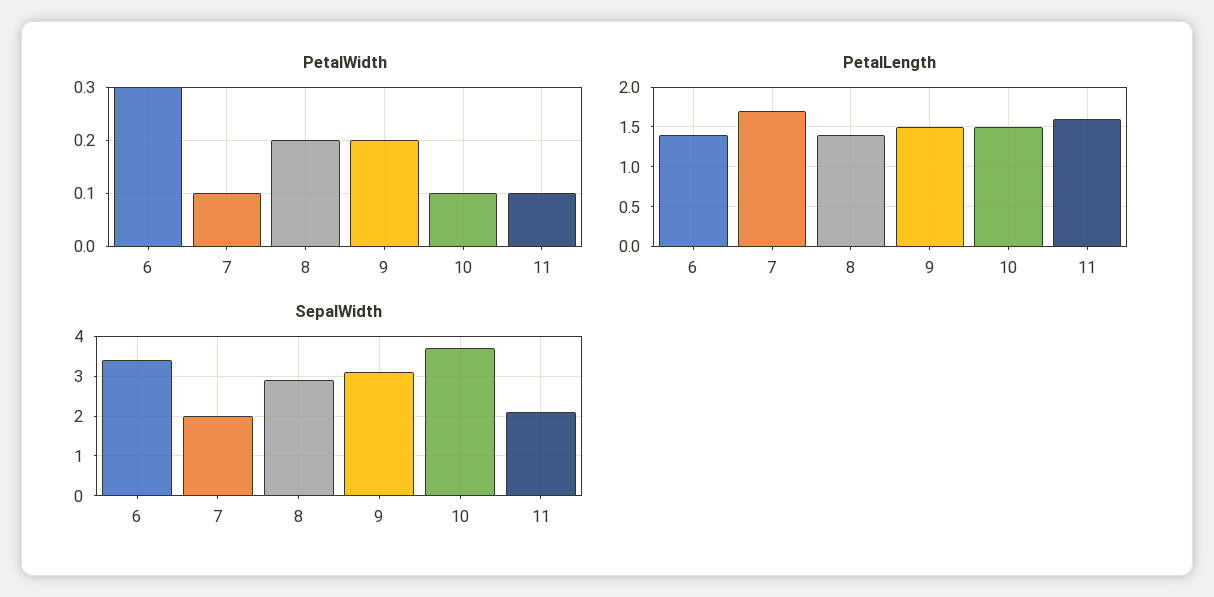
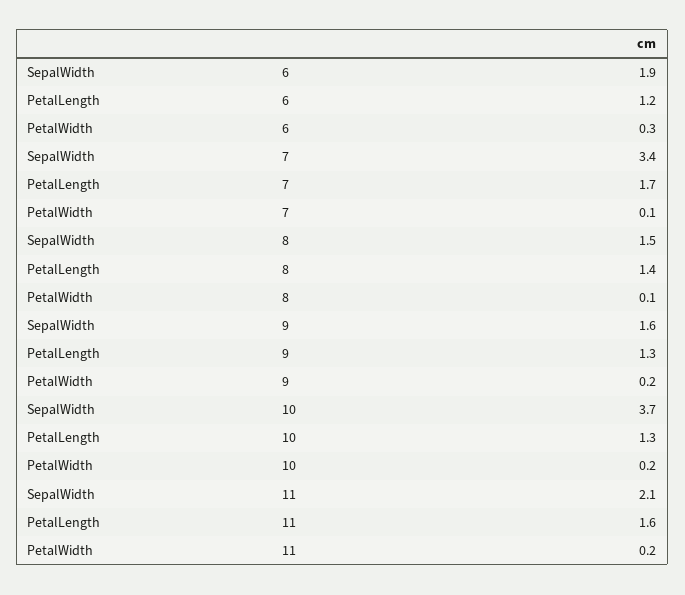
PetalWidth, 8: 0.2 -> 0.1
PetalWidth, 10: 0.1 -> 0.2
PetalWidth, 11: 0.1 -> 0.2
PetalLength, 6: 1.4 -> 1.2
PetalLength, 9: 1.5 -> 1.3
PetalLength, 10: 1.5 -> 1.3
SepalWidth, 6: 3.5 -> 1.9
SepalWidth, 7: 2 -> 3.4
SepalWidth, 8: 3 -> 1.5
SepalWidth, 9: 3 -> 1.6

